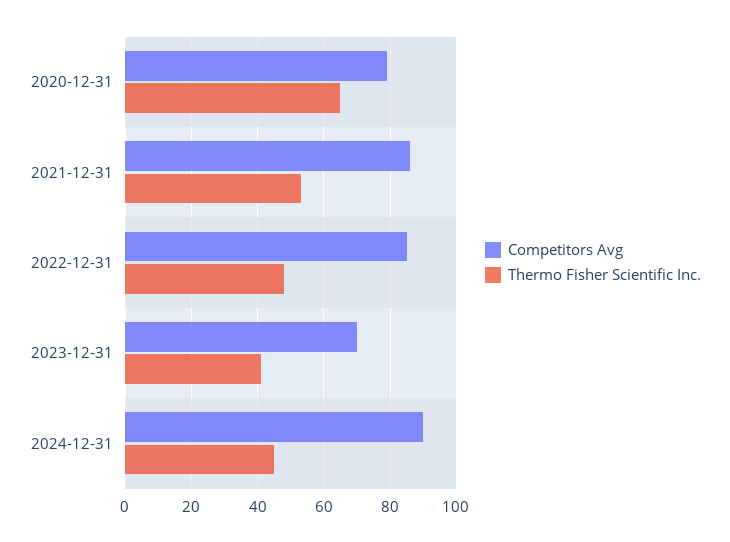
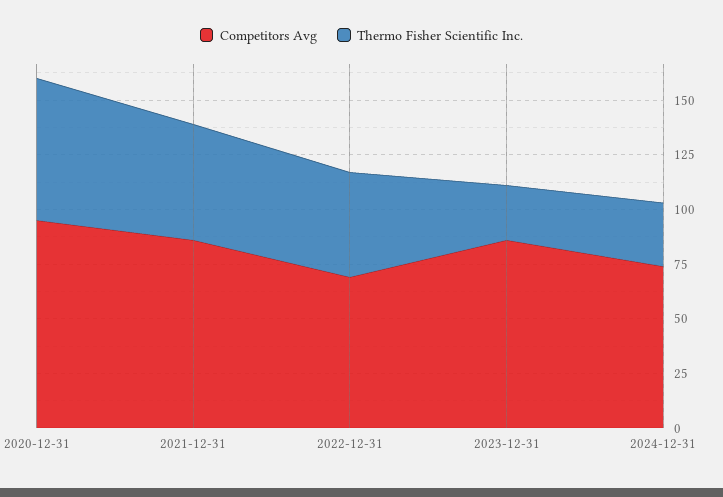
Competitors Avg, 2020-12-31: 80 -> 95
Competitors Avg, 2022-12-31: 85 -> 70
Competitors Avg, 2023-12-31: 70 -> 85
Thermo Fisher Scientific Inc., 2023-12-31: 40 -> 25
Competitors Avg, 2024-12-31: 90 -> 75
Thermo Fisher Scientific Inc., 2024-12-31: 45 -> 30

